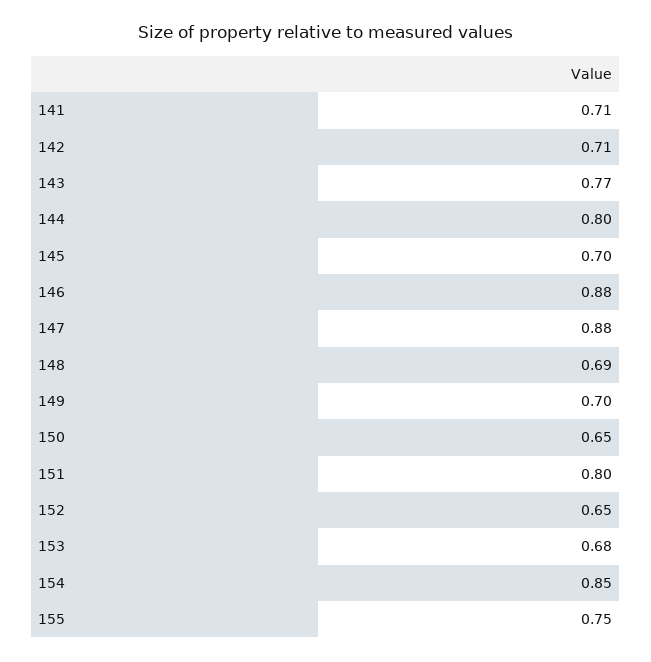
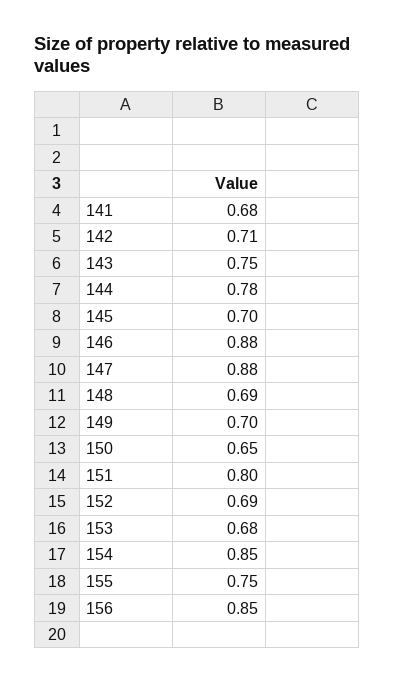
141: 0.71 -> 0.68
143: 0.77 -> 0.75
144: 0.8 -> 0.78
152: 0.65 -> 0.69
156: none -> 0.85

